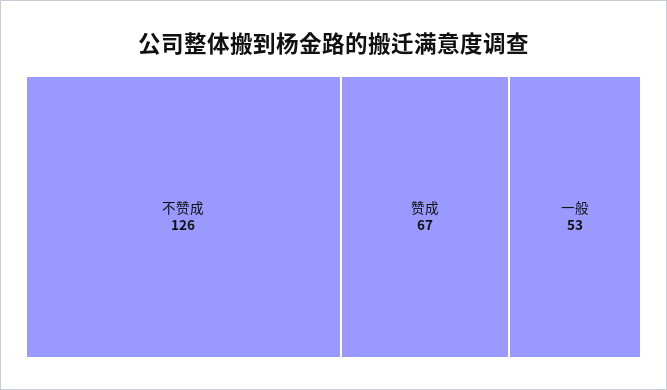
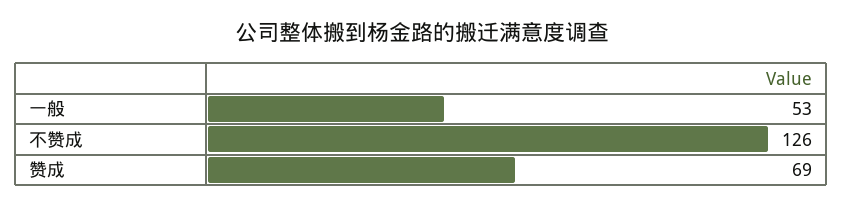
赞成: 67 -> 69

